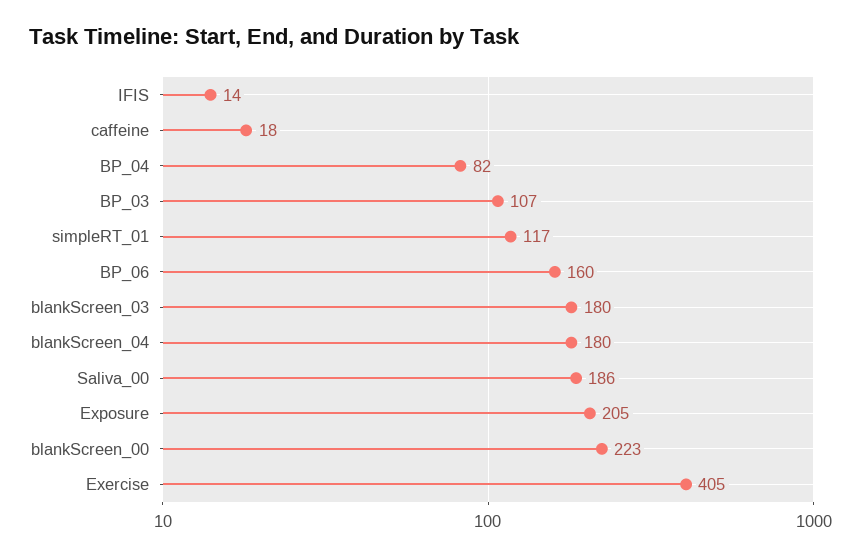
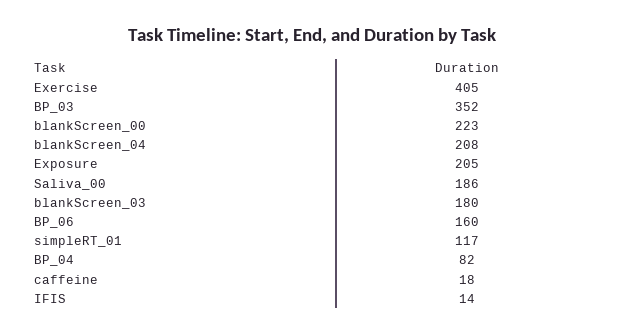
BP_03: 107 -> 352
blankScreen_04: 180 -> 208

